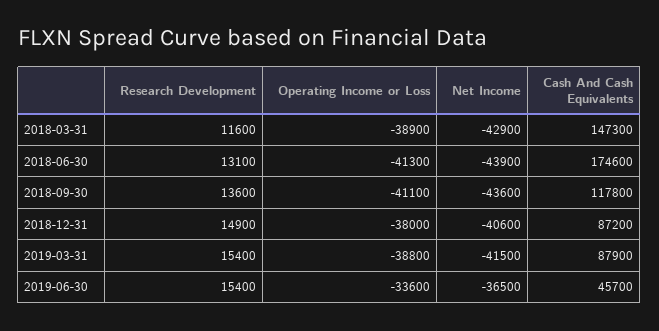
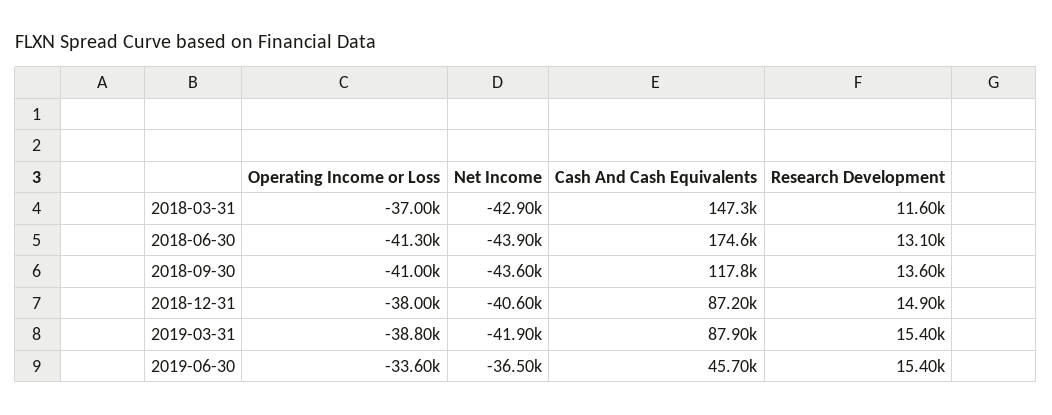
Operating Income or Loss, 2018-03-31: -38900 -> -37000
Operating Income or Loss, 2018-09-30: -41100 -> -41000
Net Income, 2019-03-31: -41500 -> -41900

